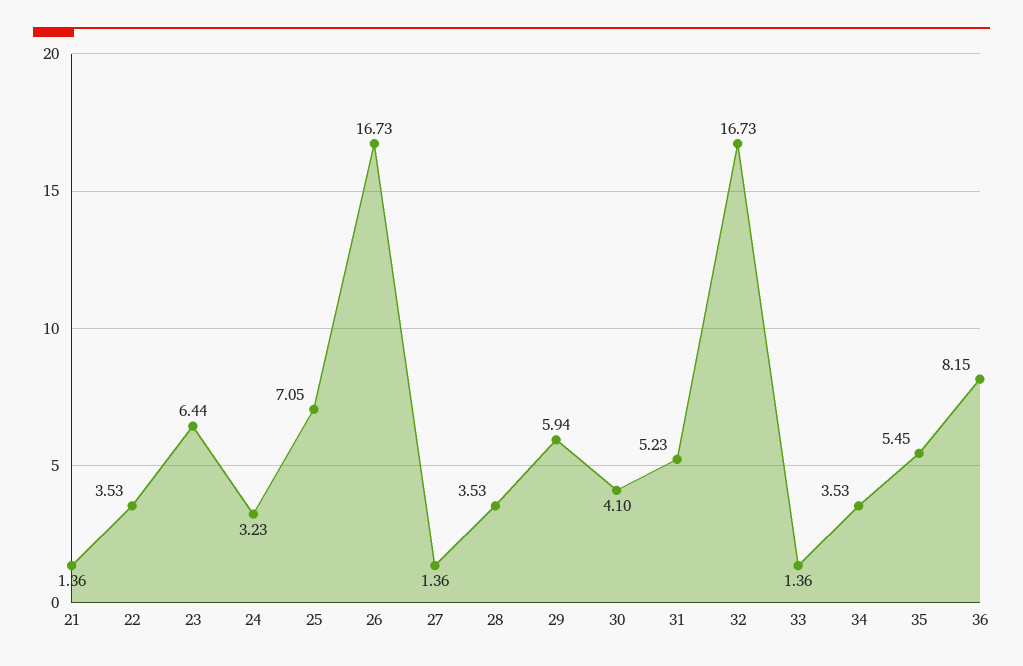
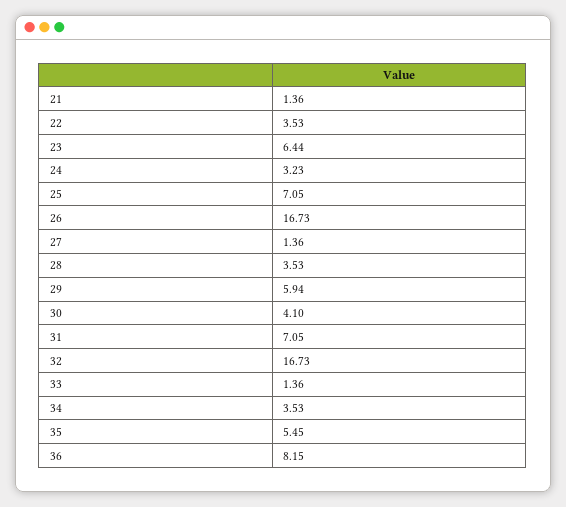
31: 5.23 -> 7.05

